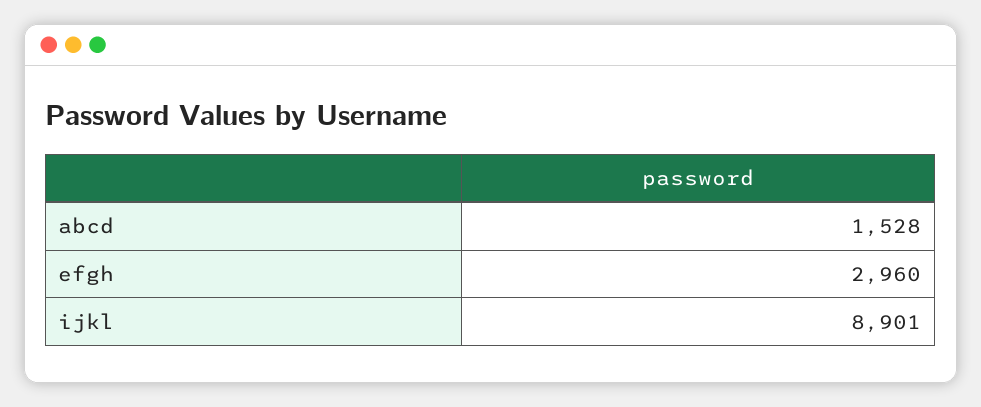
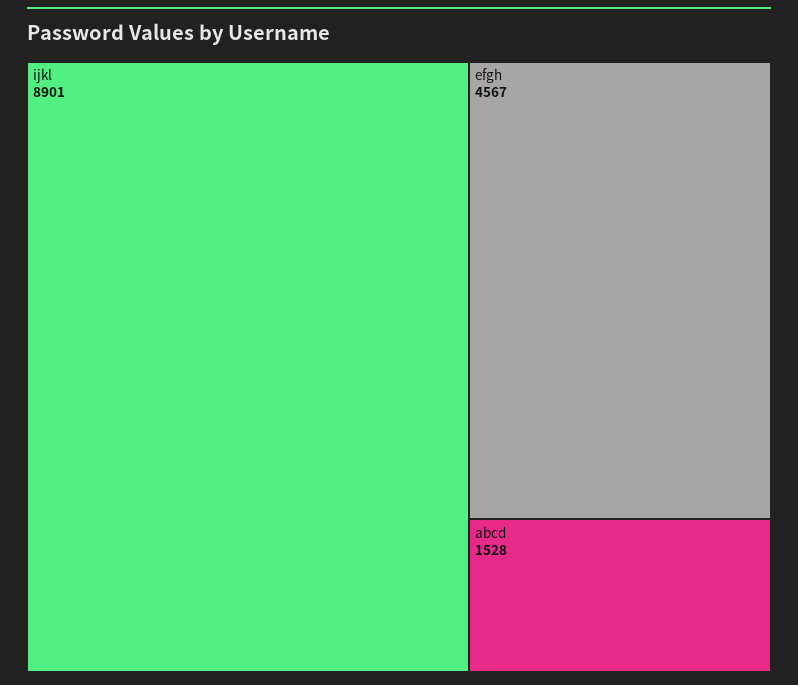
efgh: 2960 -> 4567

